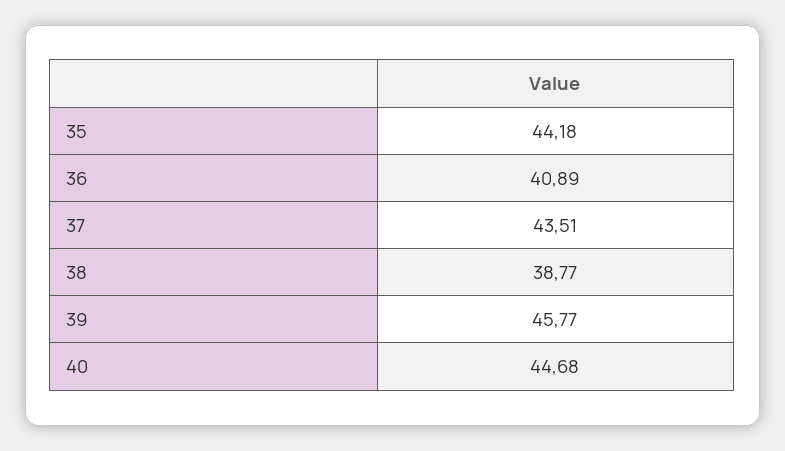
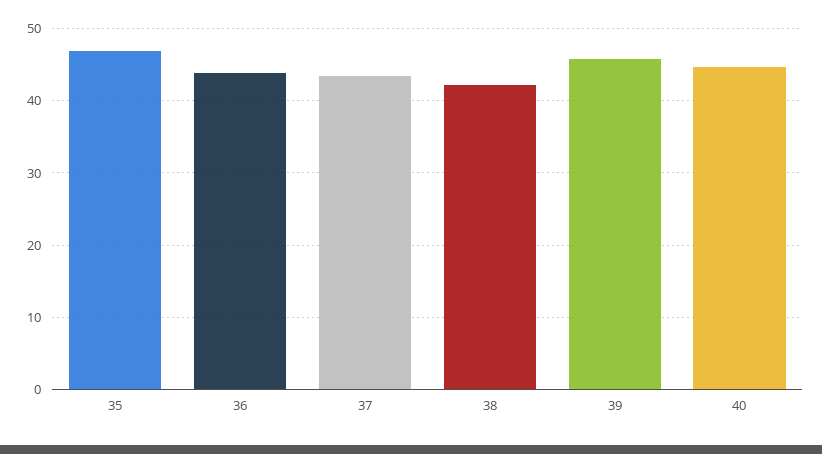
35: 44.18 -> 47
36: 40.89 -> 44
38: 38.77 -> 42

